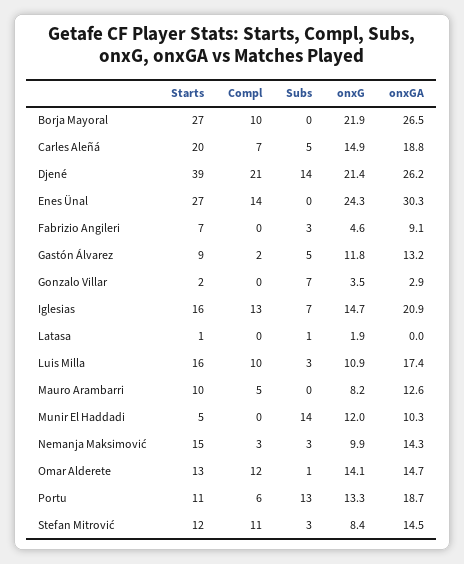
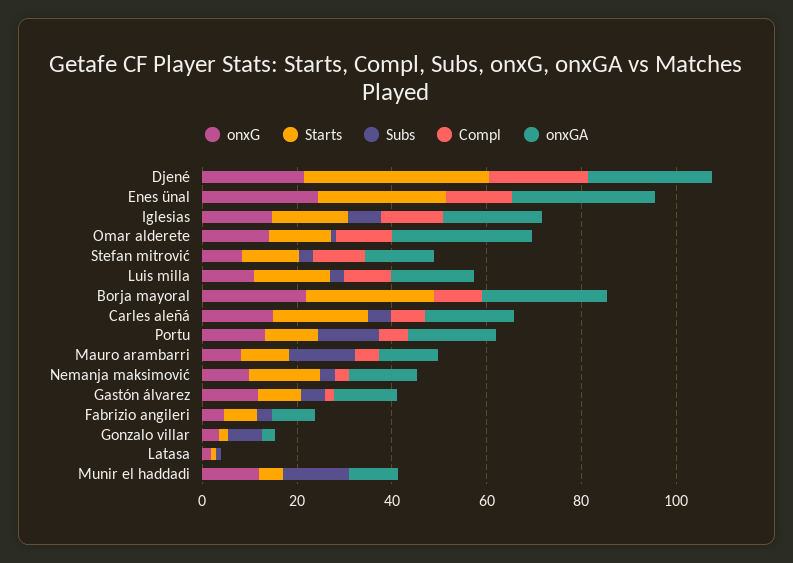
Subs, Djené: 14 -> 0
Subs, Mauro Arambarri: 0 -> 15
onxGA, Omar Alderete: 14.7 -> 30

